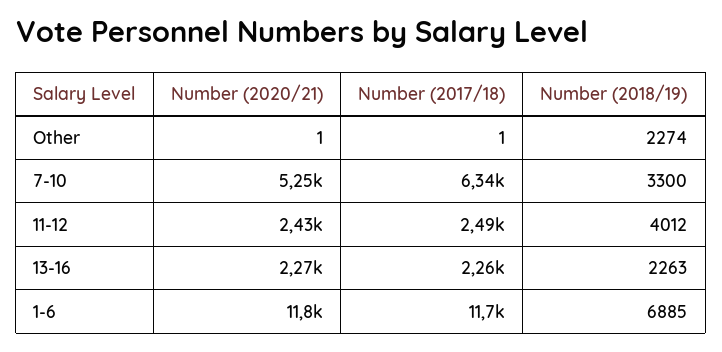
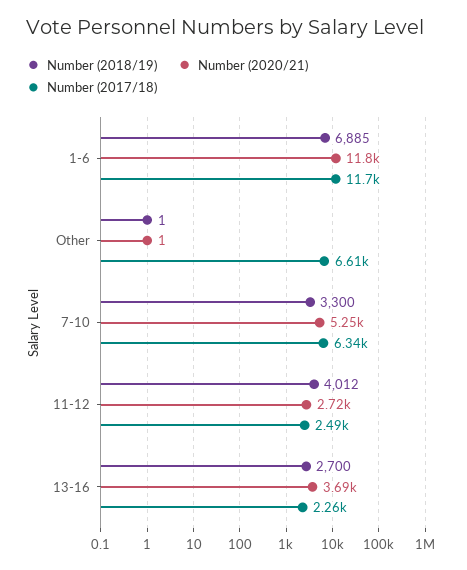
Number (2017/18), Other: 1 -> 6610
Number (2018/19), Other: 2274 -> 1
Number (2020/21), 11-12: 2430 -> 2720
Number (2020/21), 13-16: 2270 -> 3690
Number (2018/19), 13-16: 2263 -> 2700

